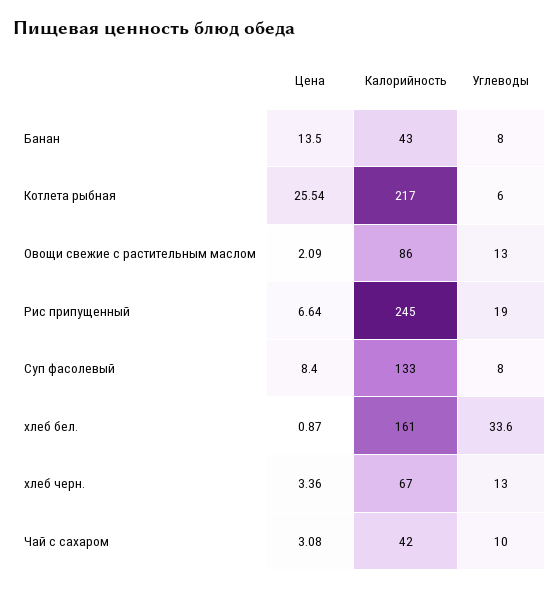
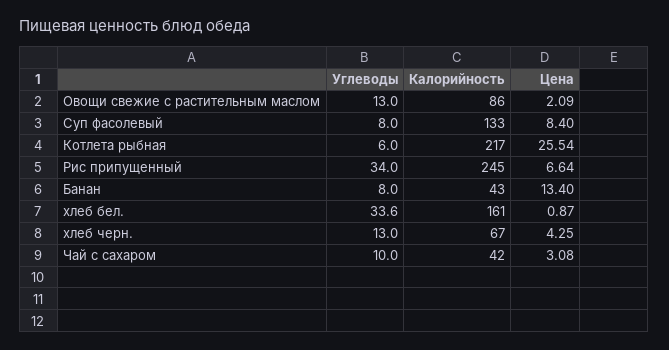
Цена, Банан: 13.5 -> 13.4
Углеводы, Рис припущенный: 19 -> 34
Цена, хлеб черн.: 3.36 -> 4.25

